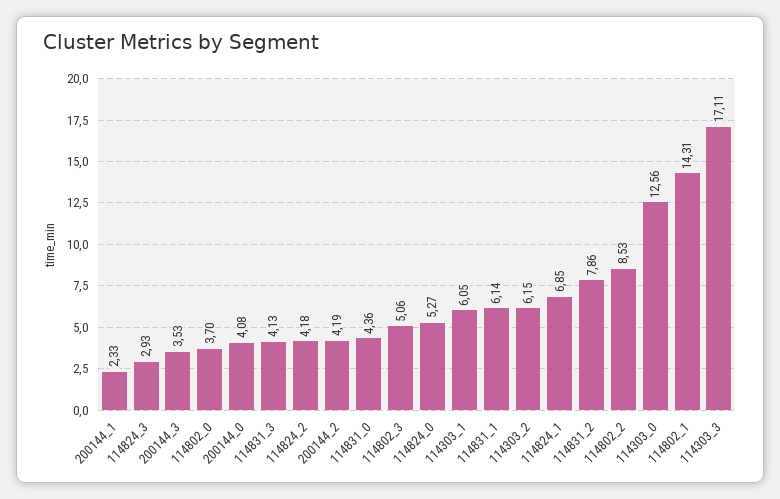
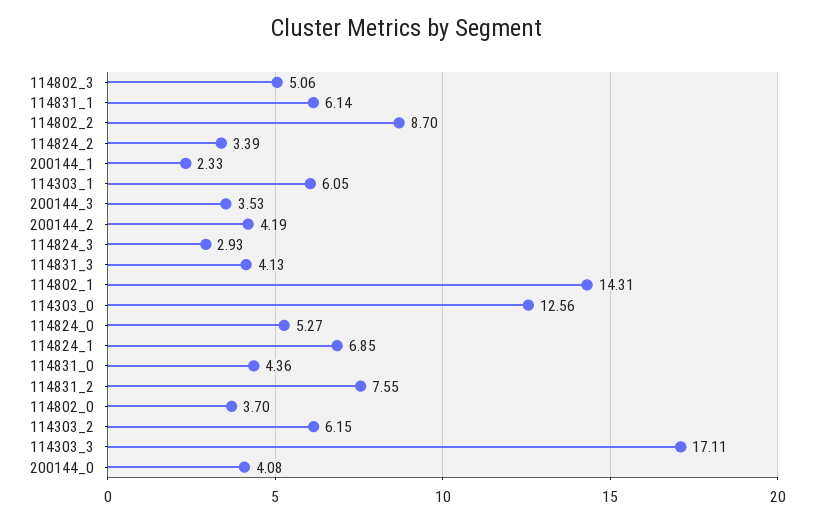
114824_2: 4.18 -> 3.39
114831_2: 7.86 -> 7.55
114802_2: 8.53 -> 8.7

